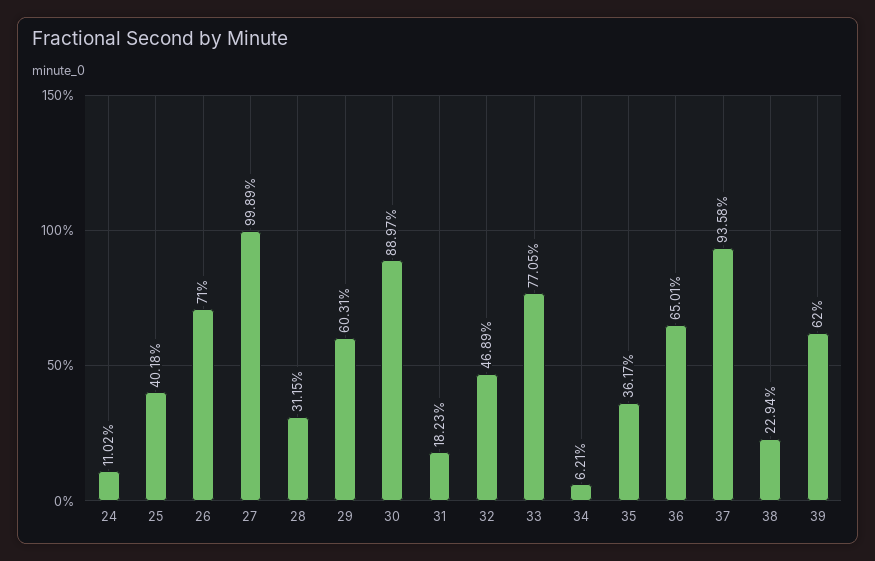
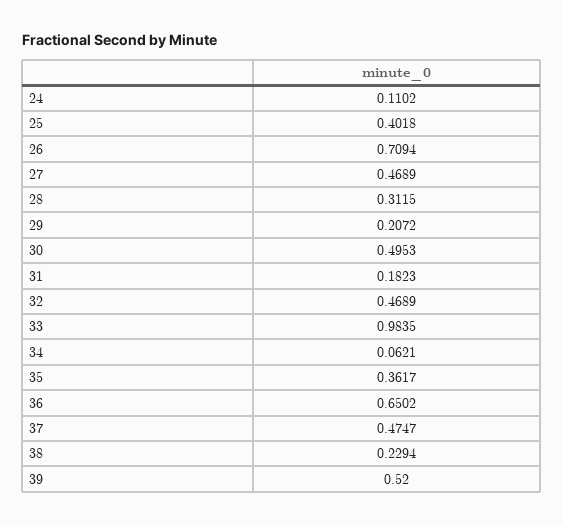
26: 0.71 -> 0.7094
27: 0.9989 -> 0.4689
29: 0.6031 -> 0.2072
30: 0.8897 -> 0.4953
33: 0.7705 -> 0.9835
36: 0.6501 -> 0.6502
37: 0.9358 -> 0.4747
39: 0.62 -> 0.52

